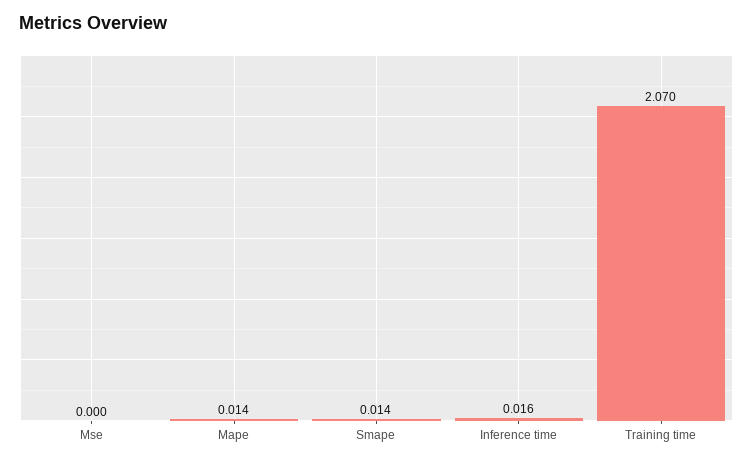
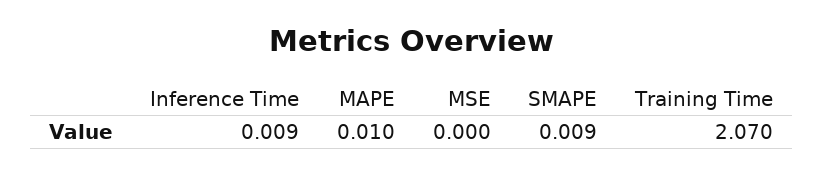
Mape: 0.014 -> 0.01
Smape: 0.014 -> 0.009
Inference time: 0.016 -> 0.009

